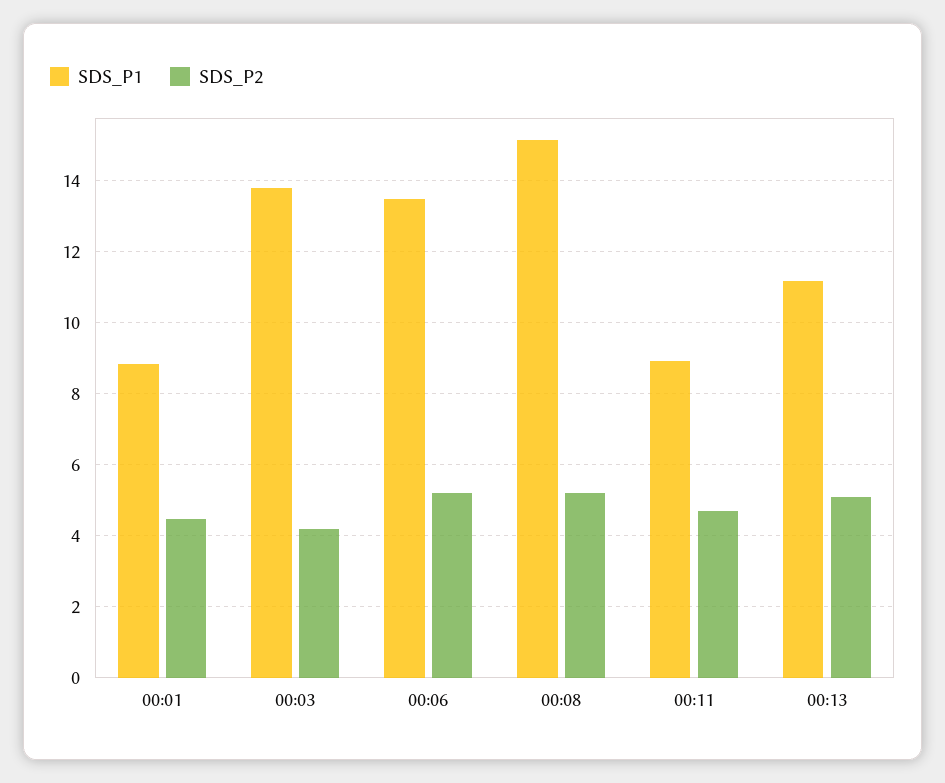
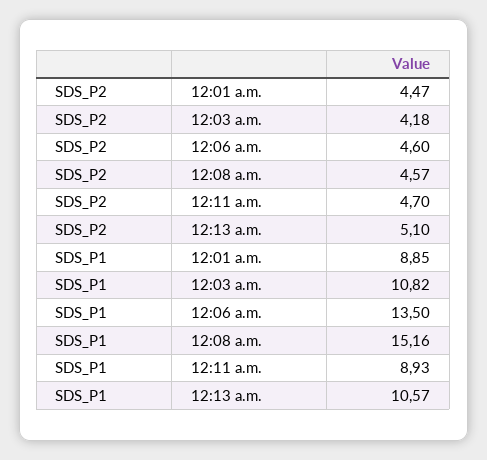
SDS_P1, 00:03: 13.8 -> 10.82
SDS_P2, 00:06: 5.2 -> 4.6
SDS_P2, 00:08: 5.2 -> 4.57
SDS_P1, 00:13: 11.2 -> 10.57

